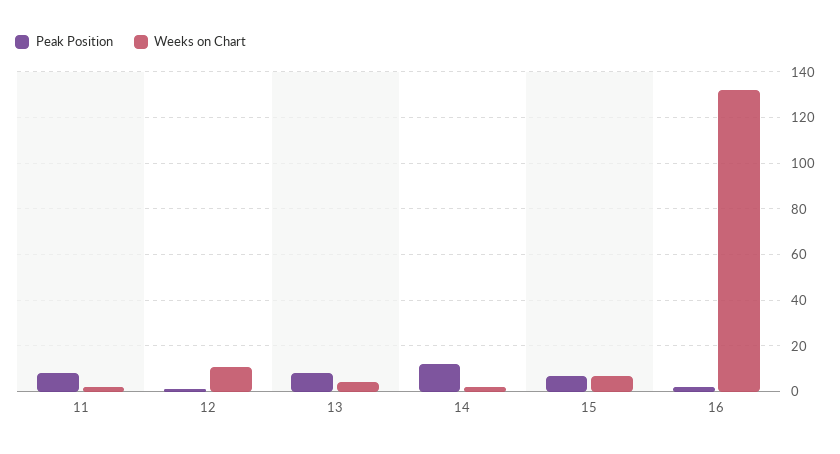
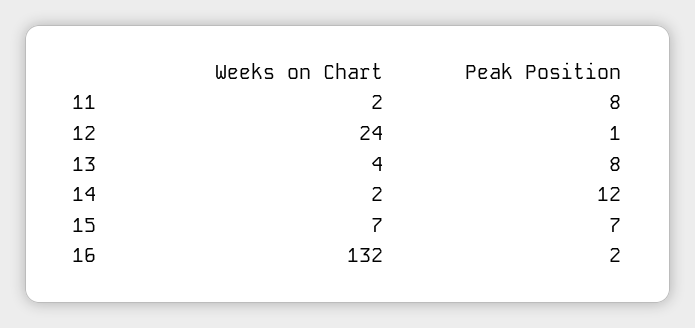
Weeks on Chart, 12: 10 -> 24

